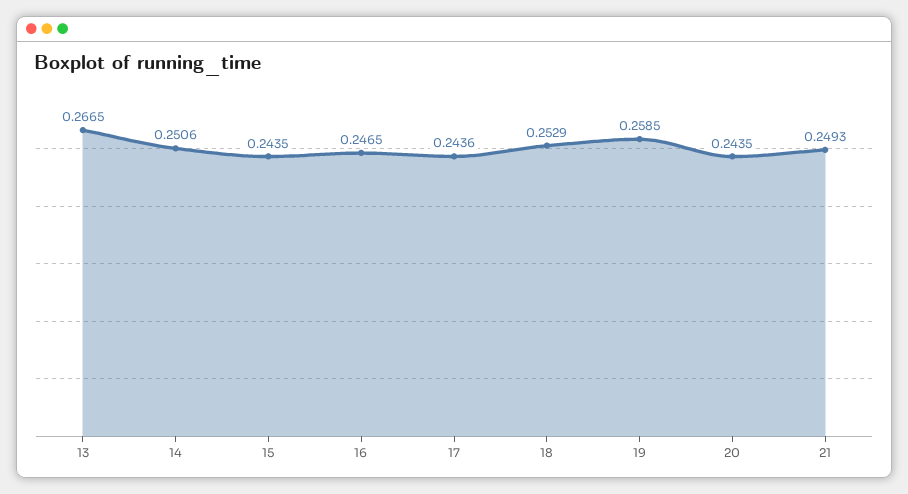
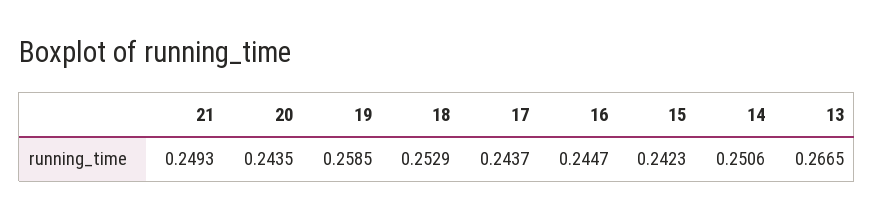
15: 0.2435 -> 0.2423
16: 0.2465 -> 0.2447
17: 0.2436 -> 0.2437

